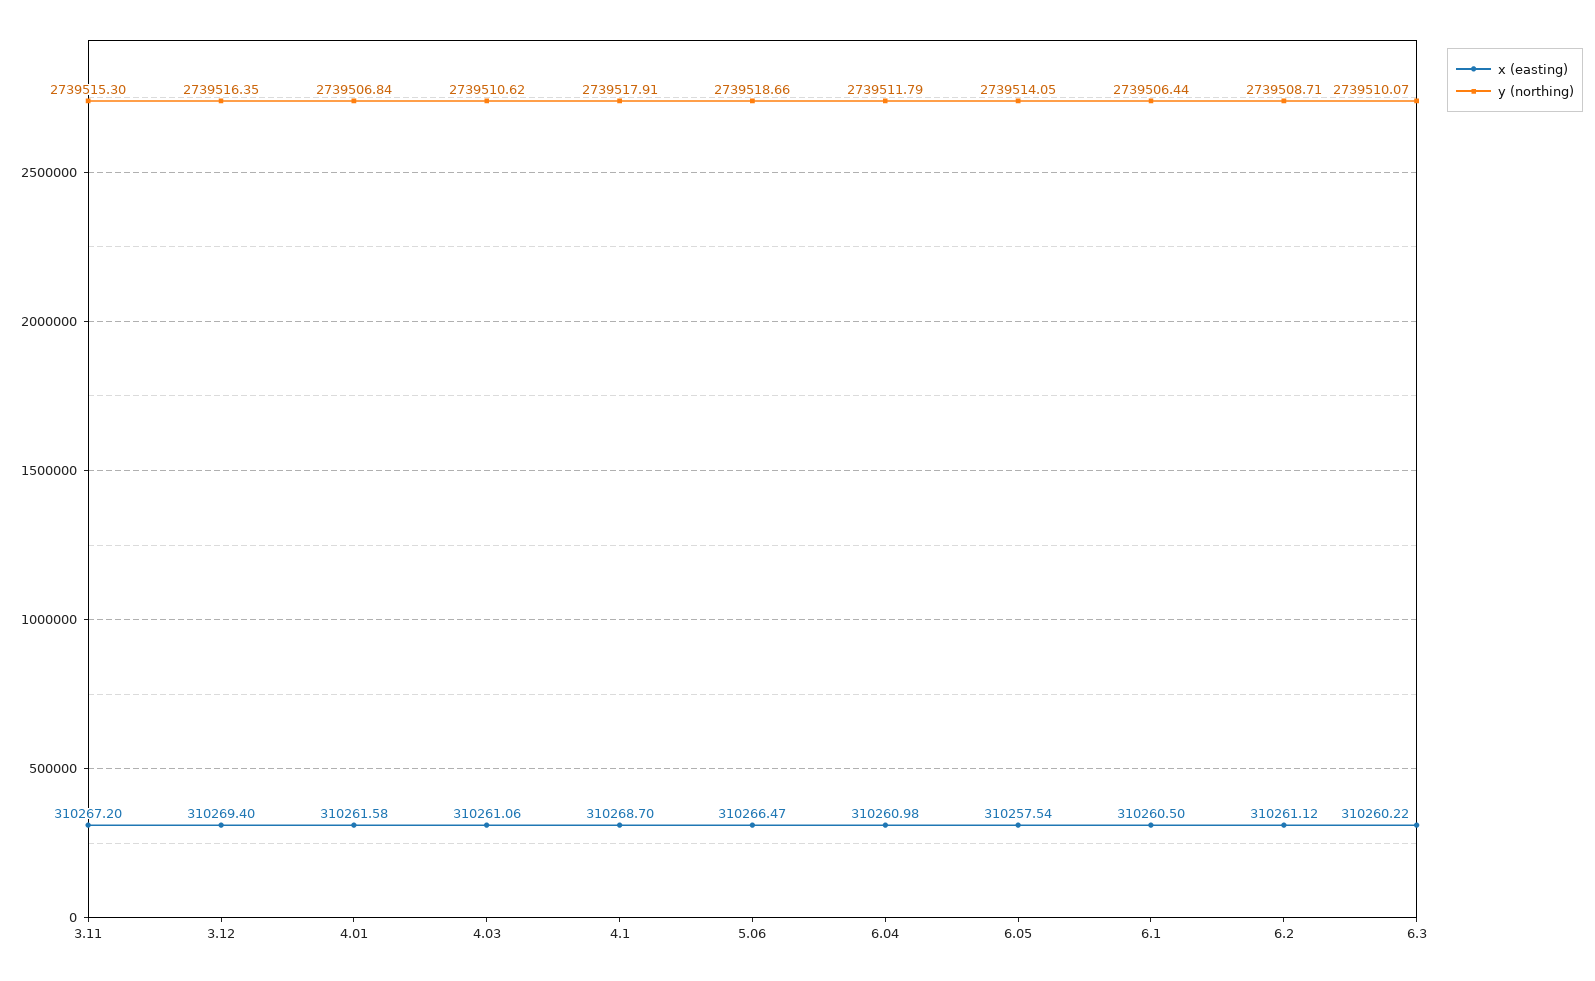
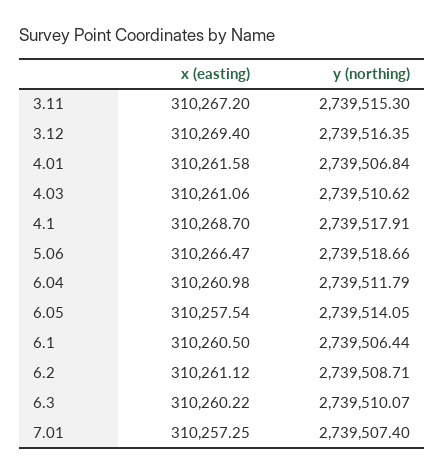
x (easting), 7.01: none -> 310257.25
y (northing), 7.01: none -> 2739507.4

